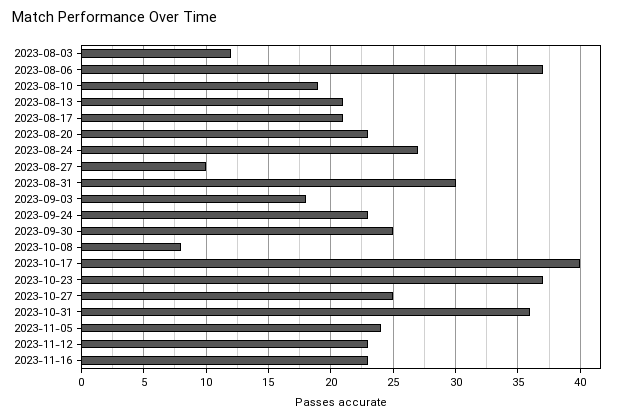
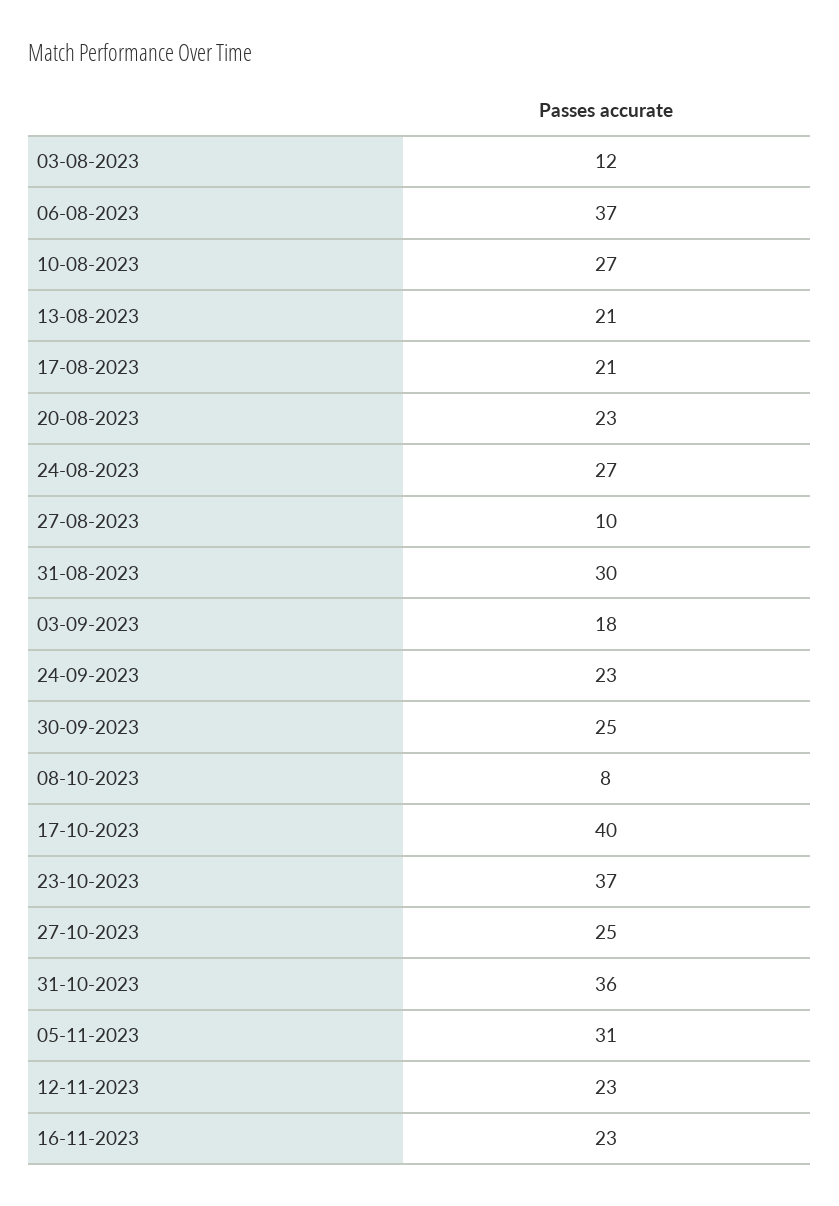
2023-08-10: 19 -> 27
2023-11-05: 24 -> 31

